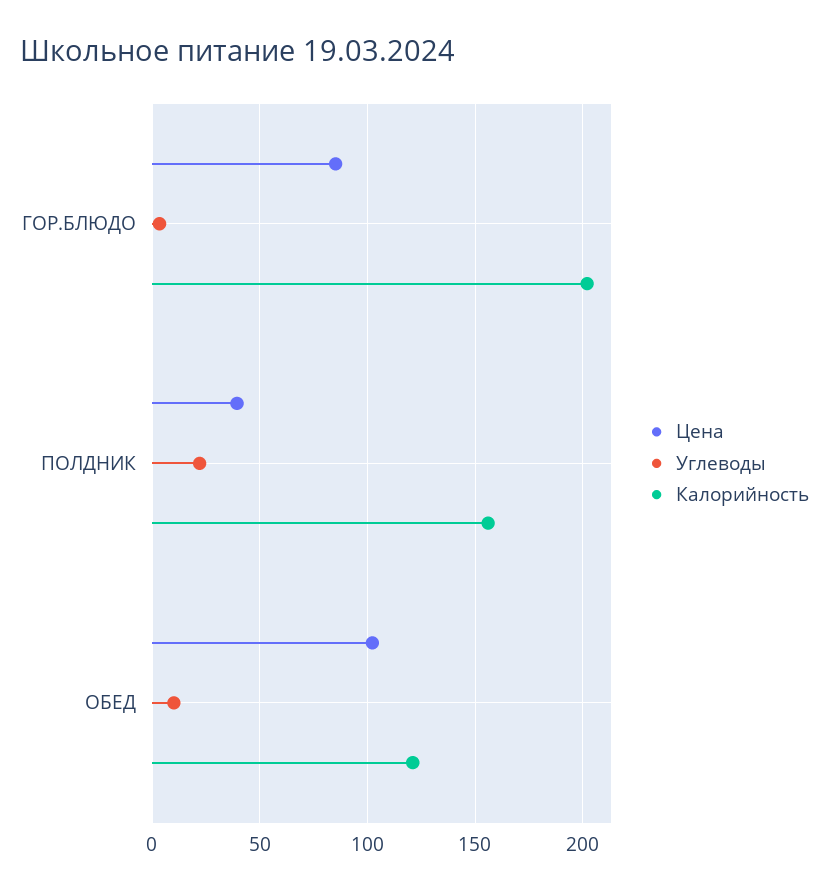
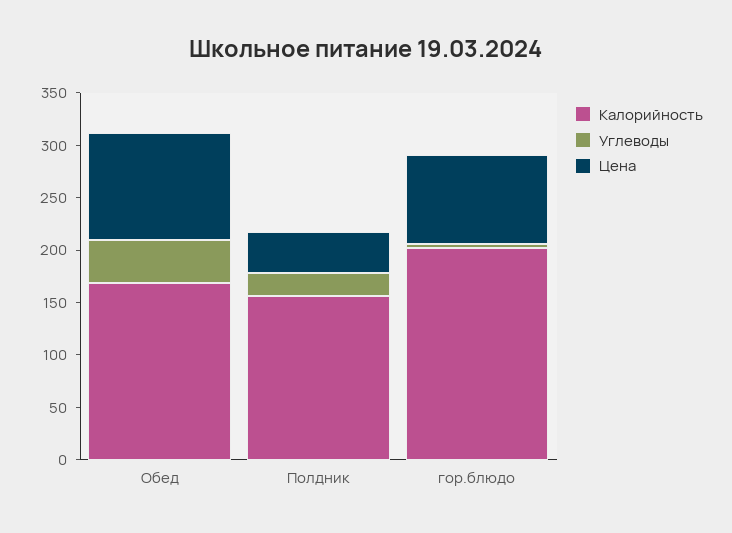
Углеводы, ОБЕД: 10 -> 40
Калорийность, ОБЕД: 120 -> 170

